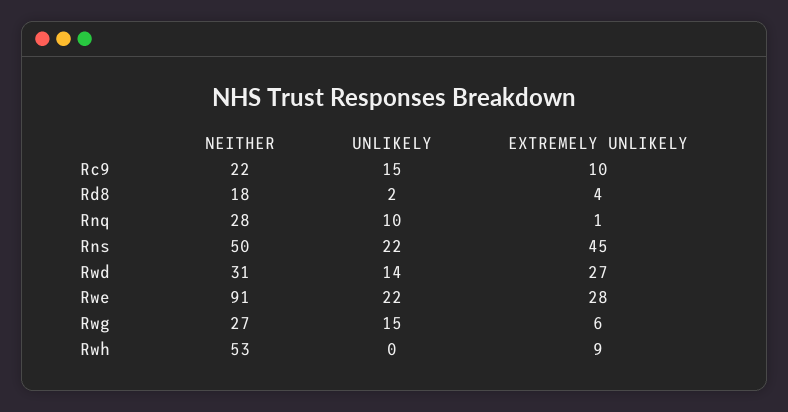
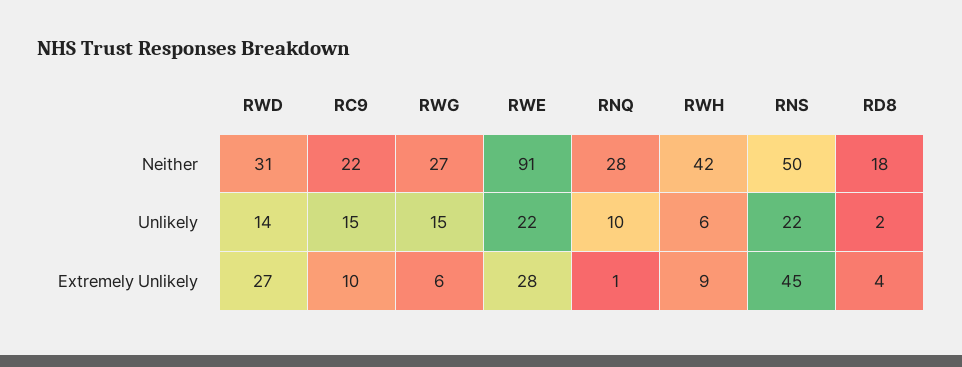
NEITHER, Rwh: 53 -> 42
UNLIKELY, Rwh: 0 -> 6

